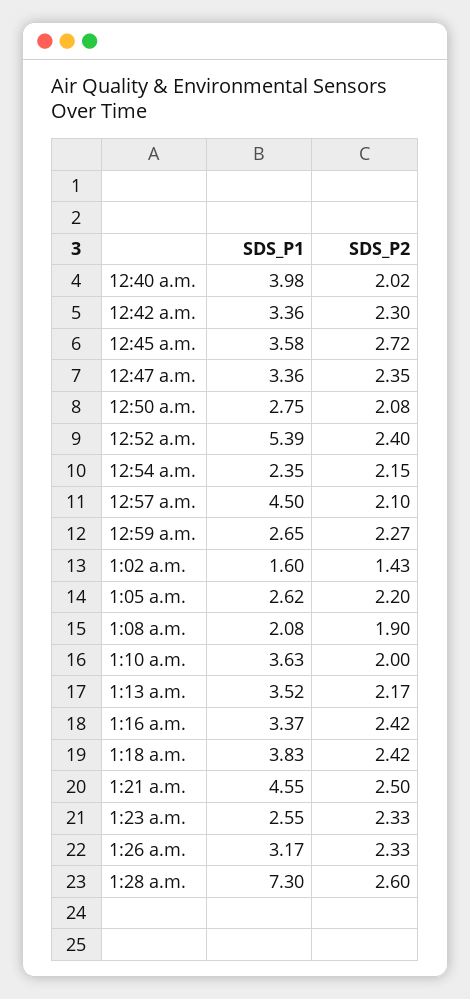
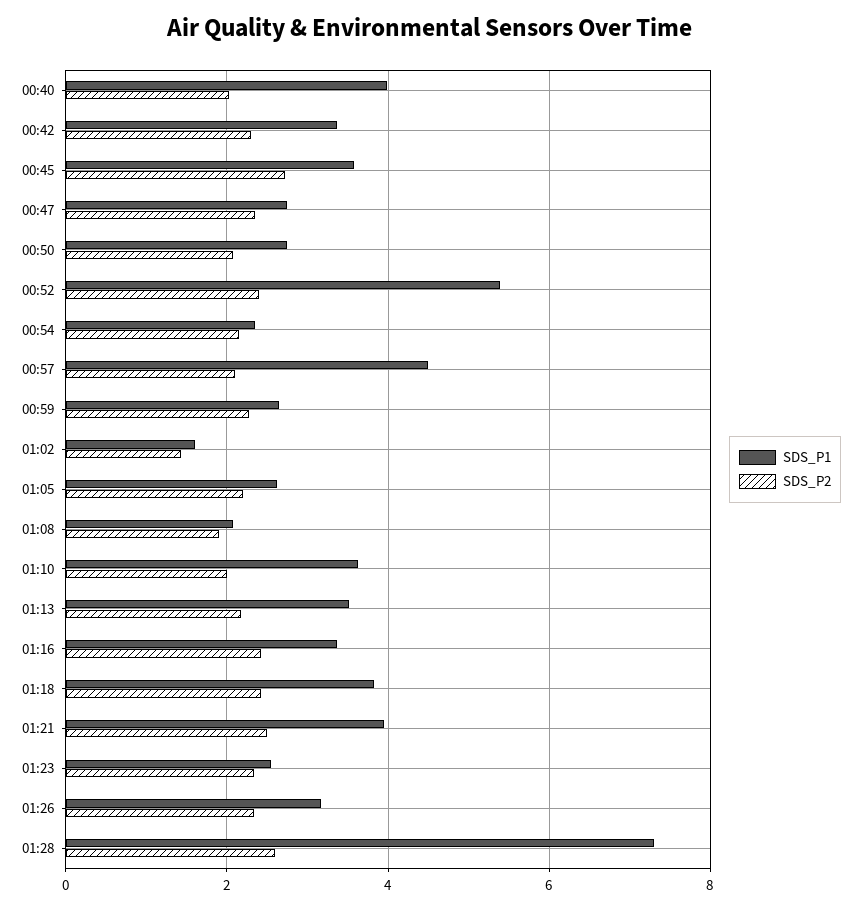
SDS_P1, 12:47 a.m.: 3.36 -> 2.8
SDS_P1, 1:21 a.m.: 4.55 -> 4

